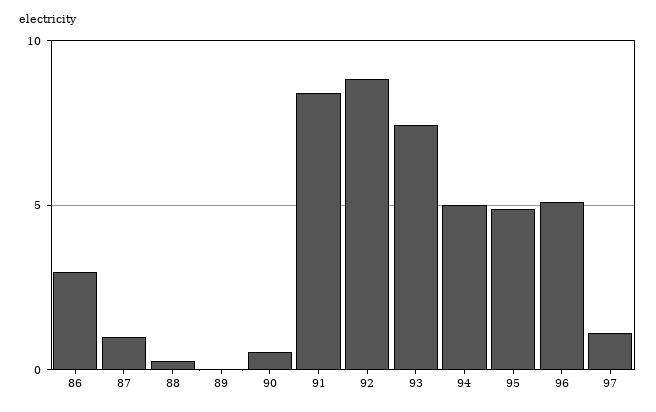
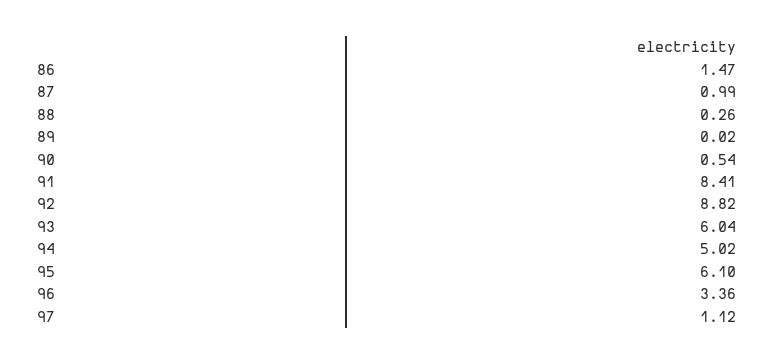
86: 3 -> 1.47
93: 7.5 -> 6.04
95: 5 -> 6.1
96: 5 -> 3.36

